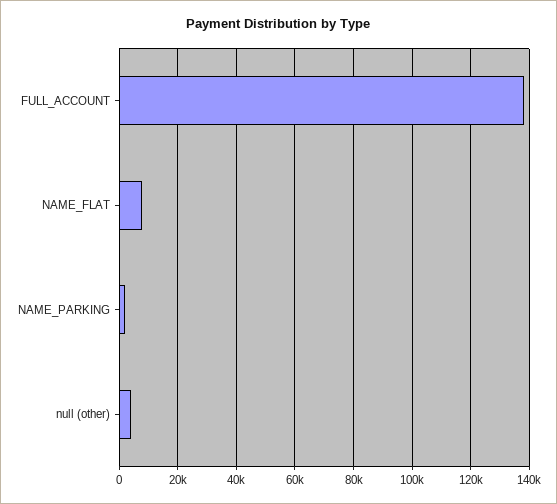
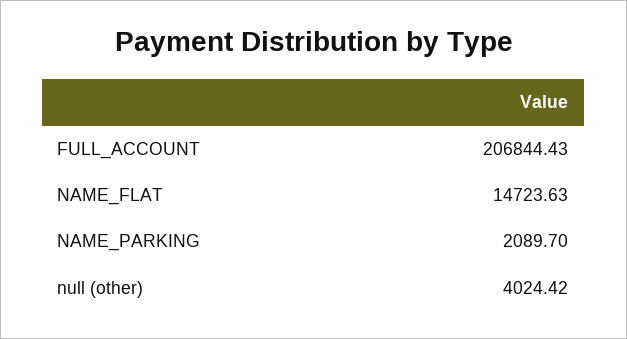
FULL_ACCOUNT: 137500 -> 206844.43
NAME_FLAT: 7500 -> 14723.63

